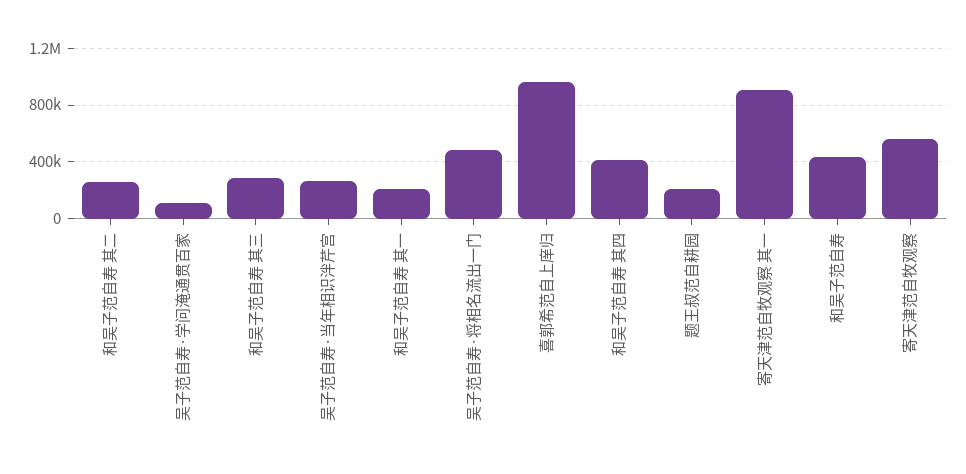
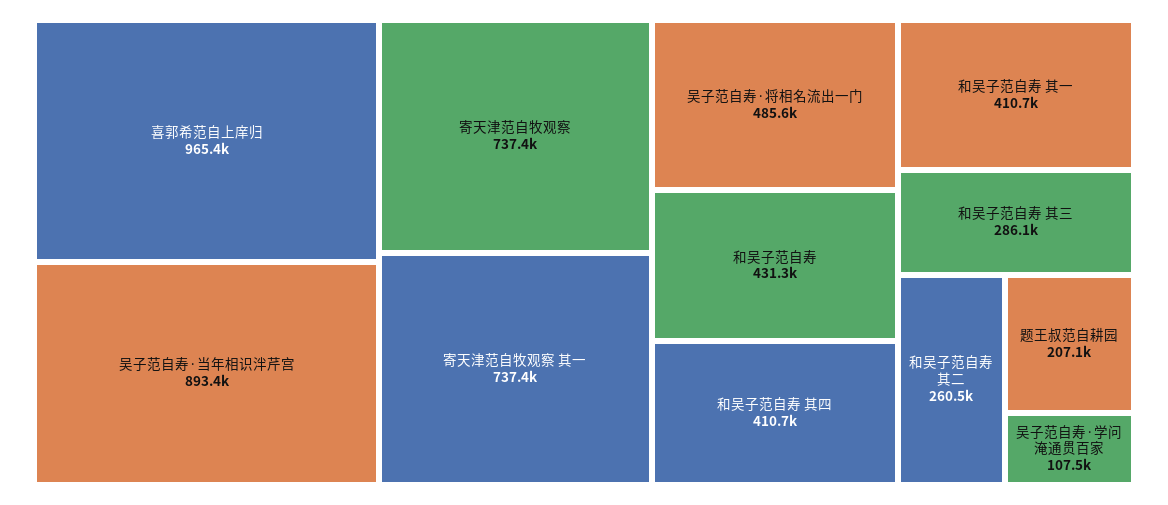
吴子范自寿·当年相识泮芹宫: 250000 -> 893400
和吴子范自寿 其一: 200000 -> 410700
寄天津范自牧观察 其一: 900000 -> 737400
寄天津范自牧观察: 550000 -> 737400

